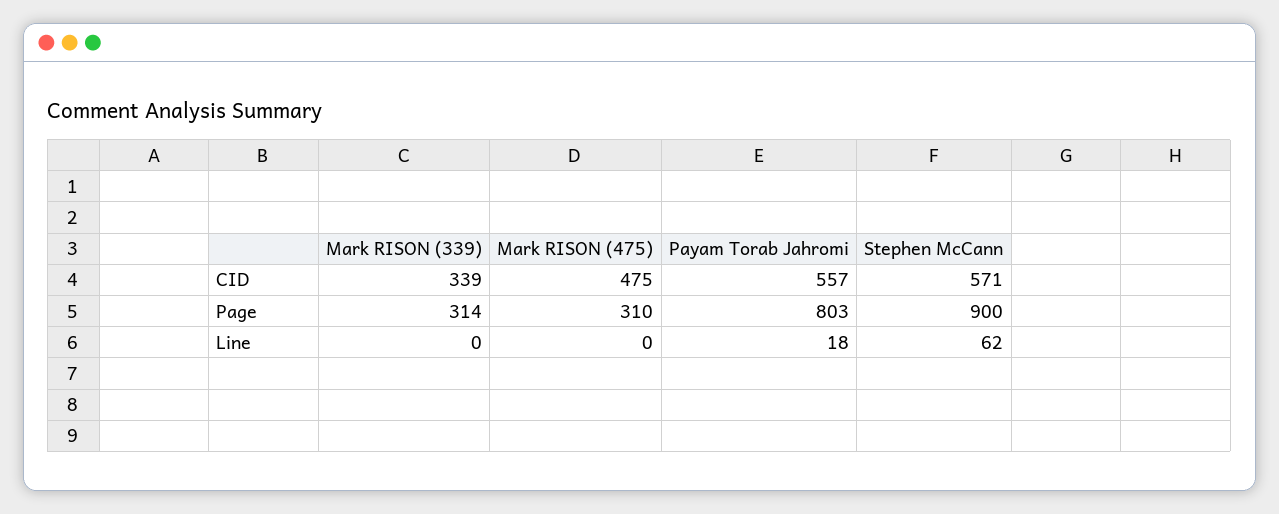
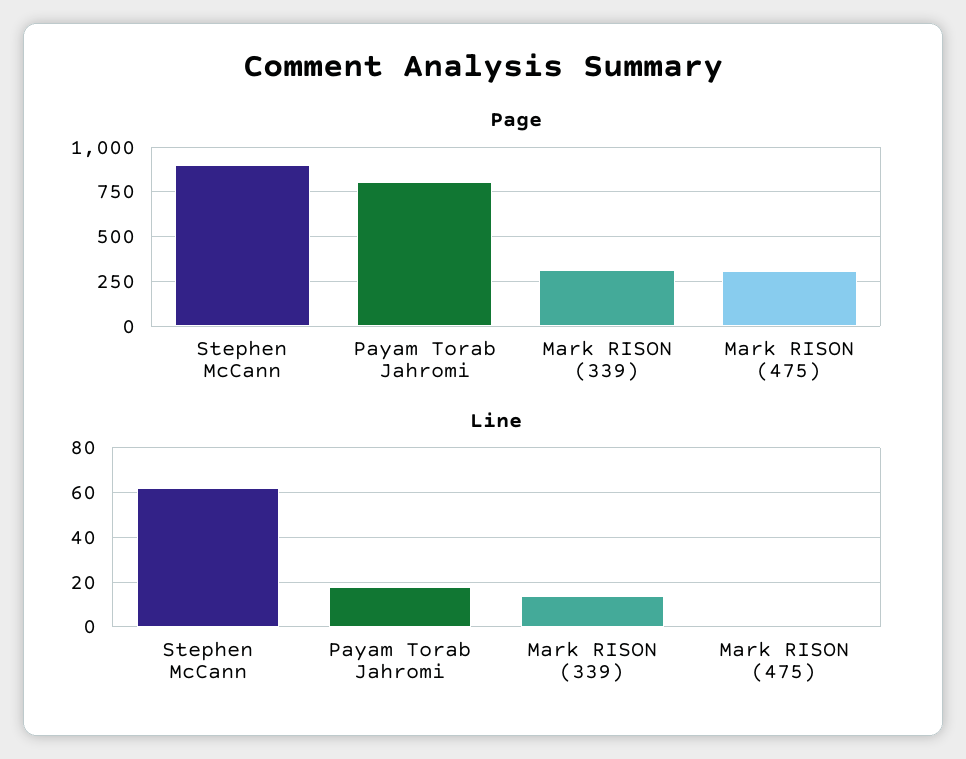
CID, Mark RISON (339): 339 -> none
CID, Mark RISON (475): 475 -> none
CID, Payam Torab Jahromi: 557 -> none
CID, Stephen McCann: 571 -> none
Line, Mark RISON (339): 0 -> 15

